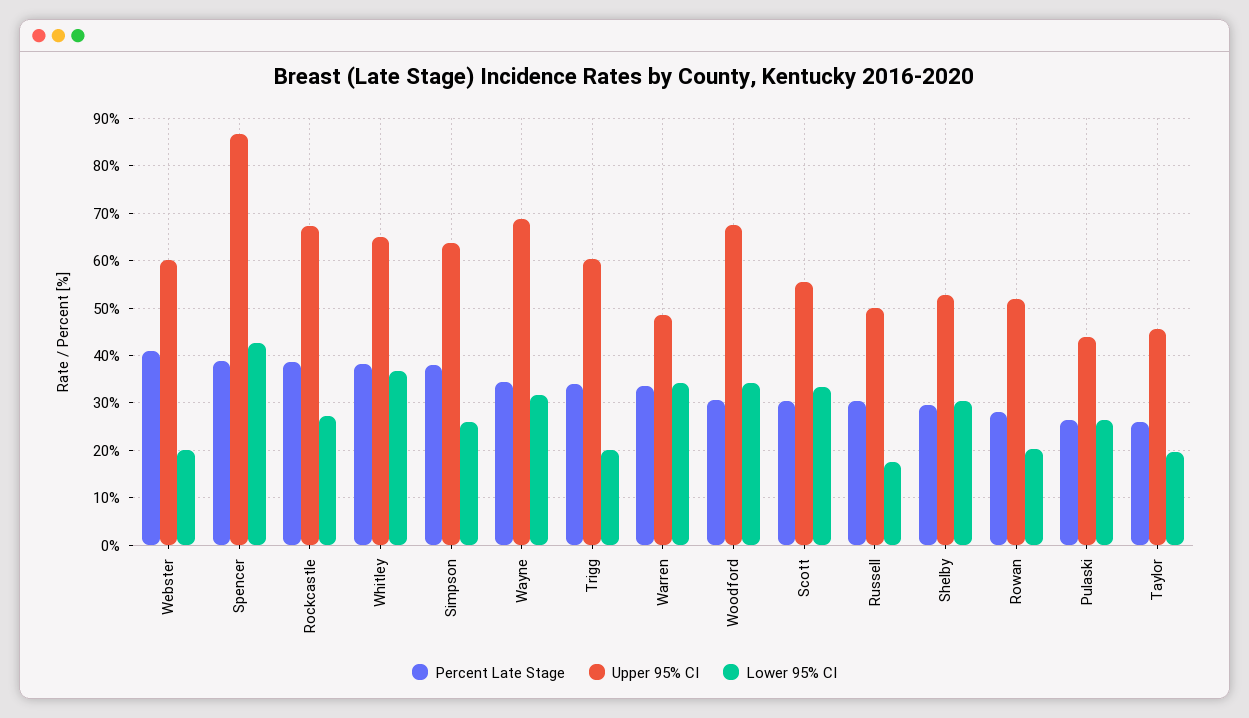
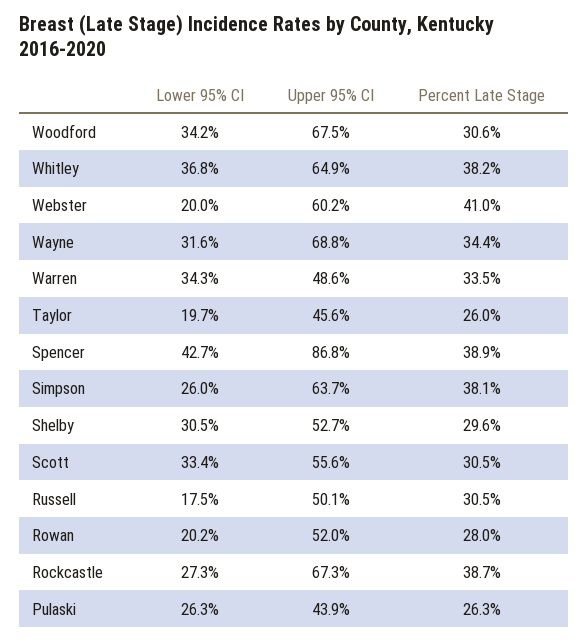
Percent Late Stage, Trigg: 34 -> none
Upper 95% CI, Trigg: 60 -> none
Lower 95% CI, Trigg: 20 -> none

